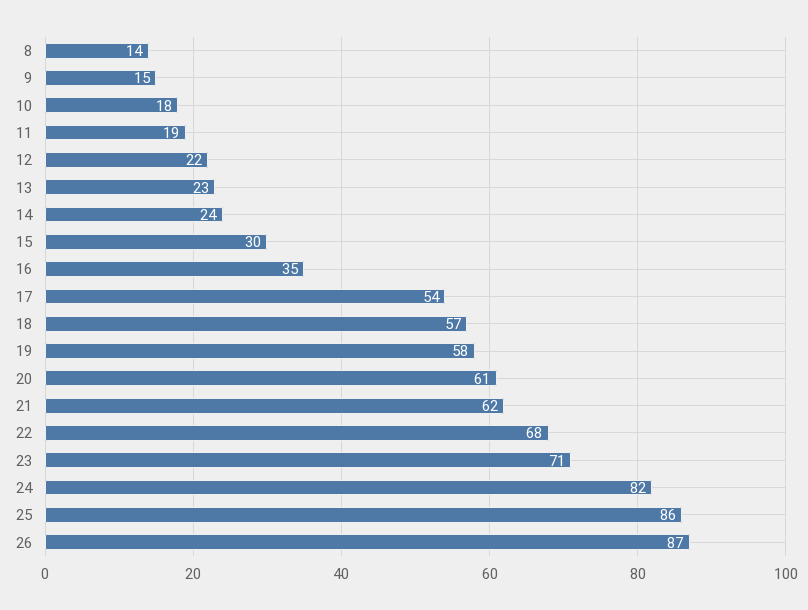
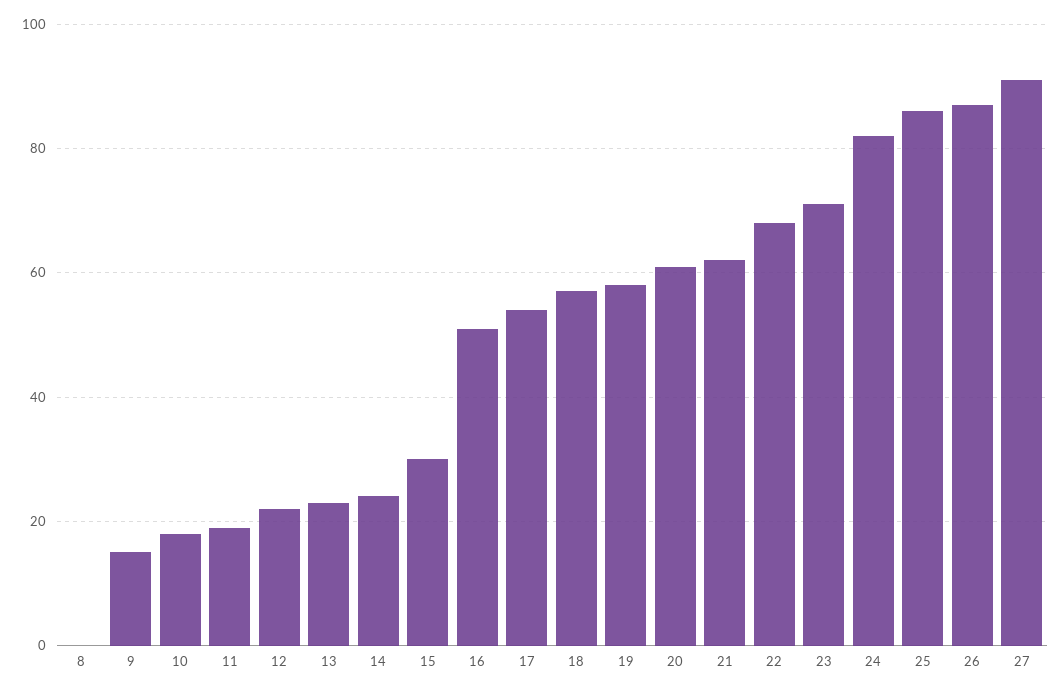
8: 14 -> 0
16: 35 -> 50
27: none -> 90

